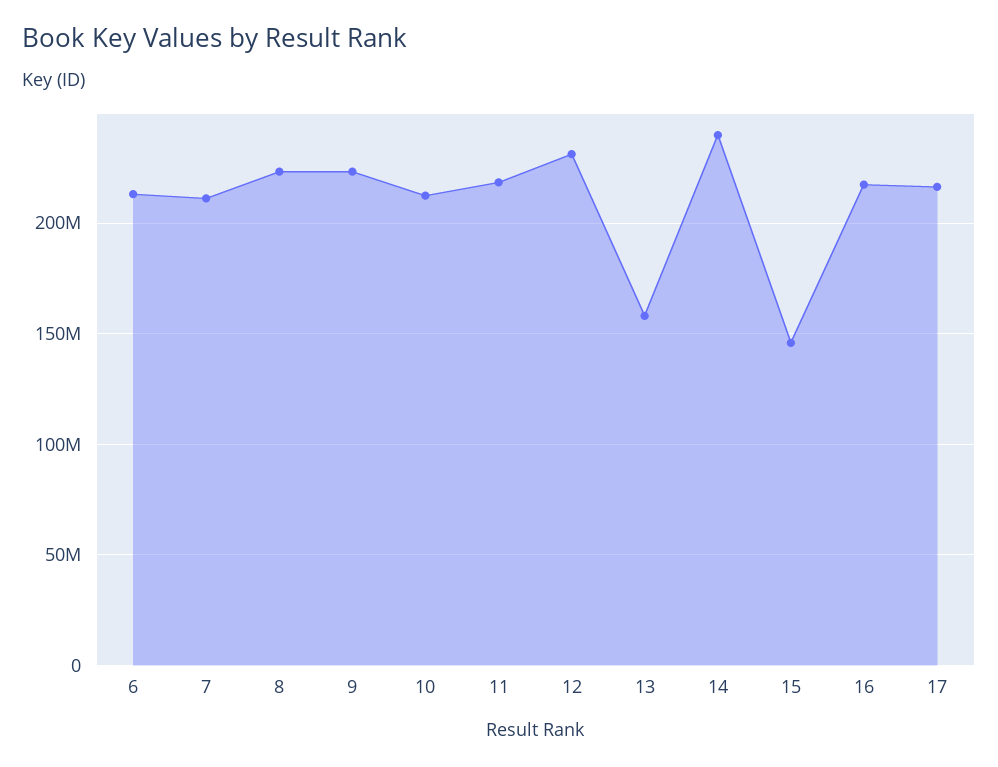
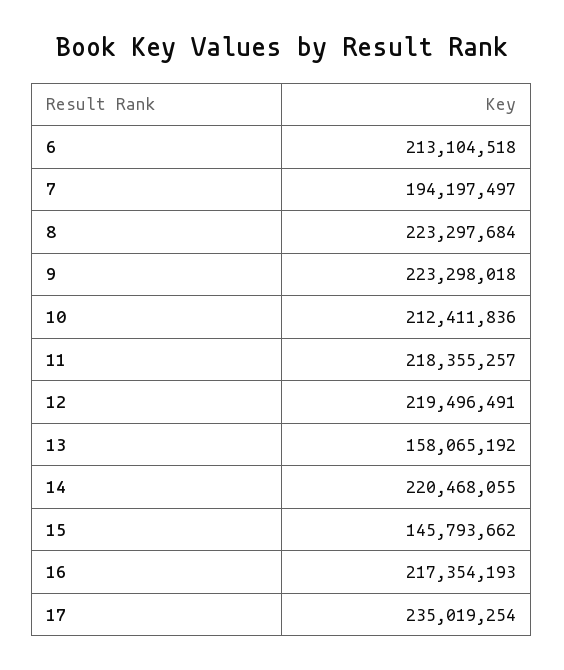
7: 210000000 -> 194197497
12: 230000000 -> 219496491
14: 240000000 -> 220468055
17: 215000000 -> 235019254

